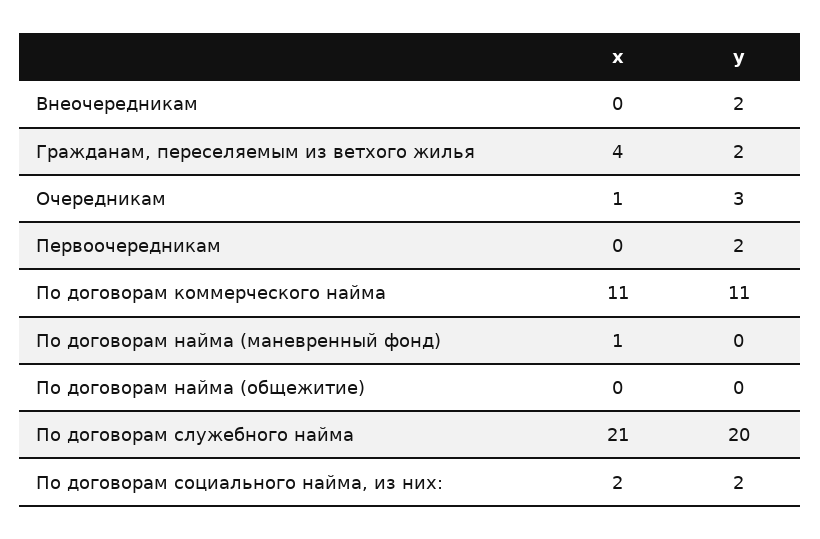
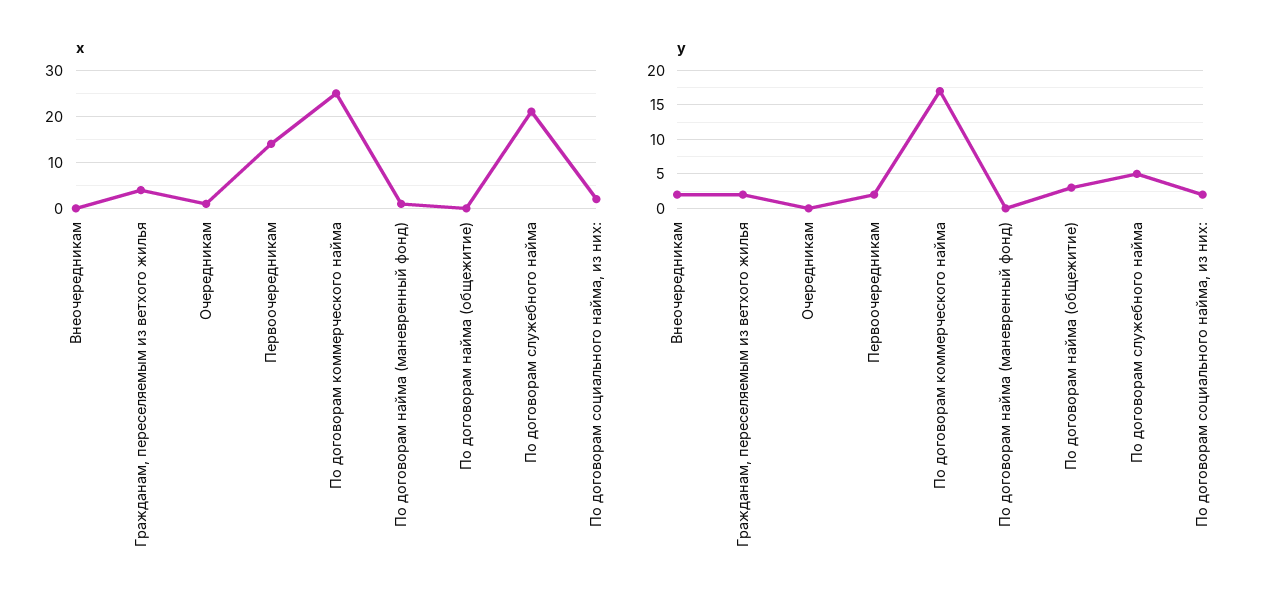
y, Очередникам: 3 -> 0
x, Первоочередникам: 0 -> 15
x, По договорам коммерческого найма: 11 -> 25
y, По договорам коммерческого найма: 11 -> 17
y, По договорам найма (общежитие): 0 -> 3
y, По договорам служебного найма: 20 -> 5

